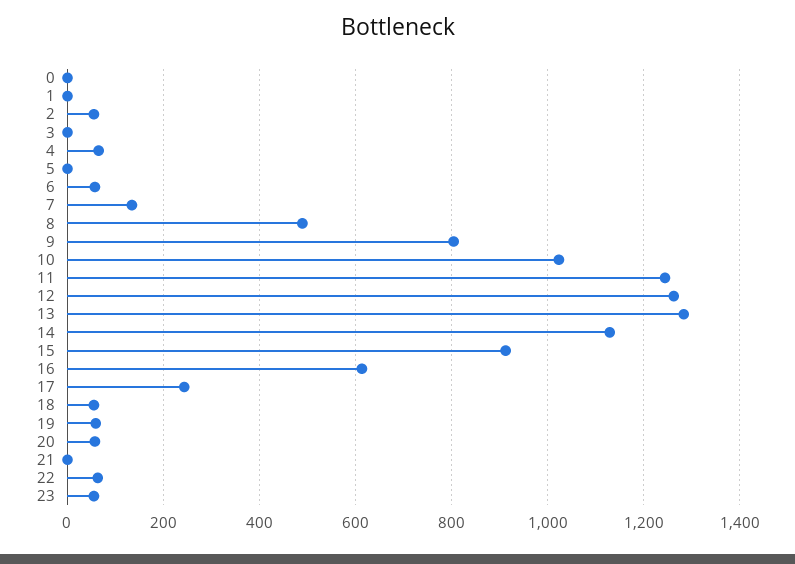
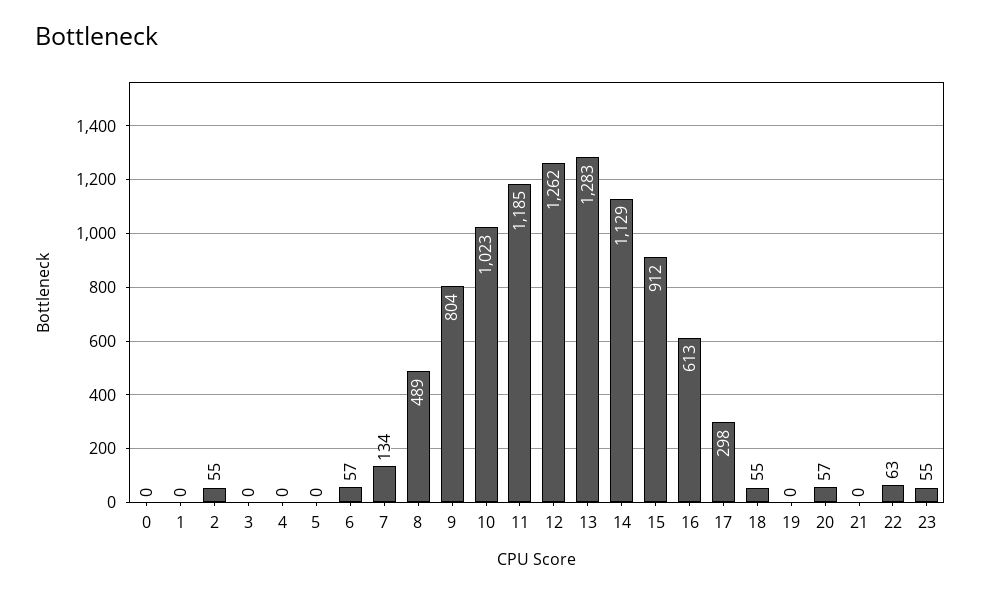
4: 60 -> 0
11: 1240 -> 1185
17: 240 -> 298
19: 60 -> 0

